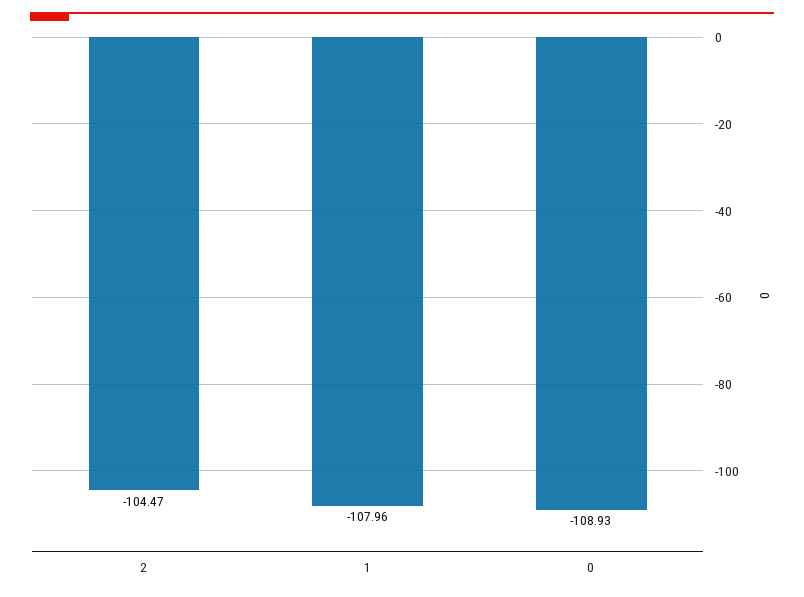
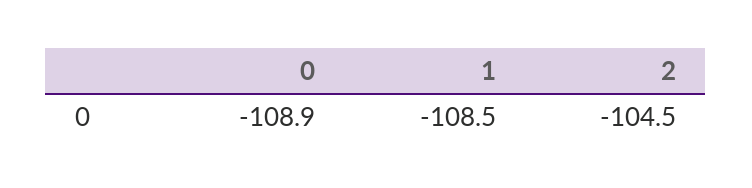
1: -107.96 -> -108.5

